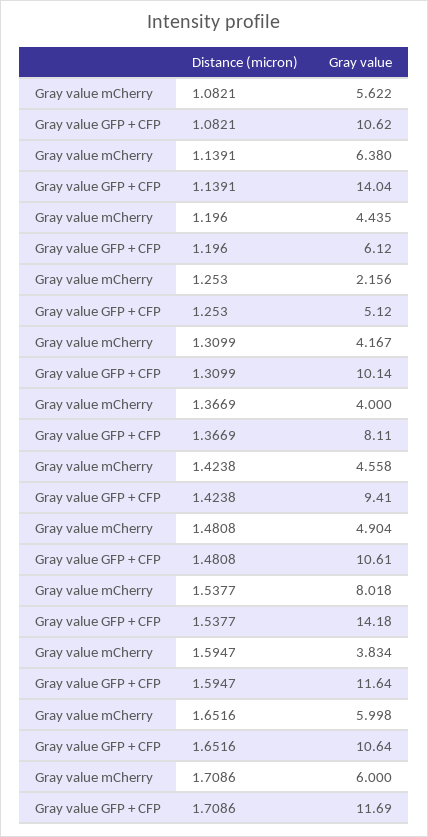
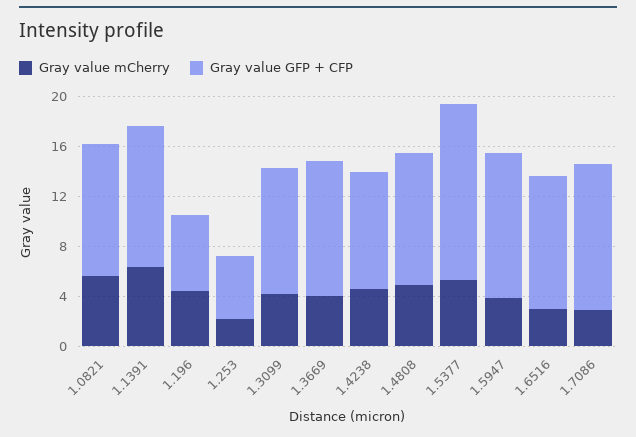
Gray value GFP + CFP, 1.1391: 14.04 -> 11
Gray value GFP + CFP, 1.3669: 8.11 -> 11
Gray value mCherry, 1.5377: 8.018 -> 5
Gray value mCherry, 1.6516: 5.998 -> 3
Gray value mCherry, 1.7086: 6 -> 3

